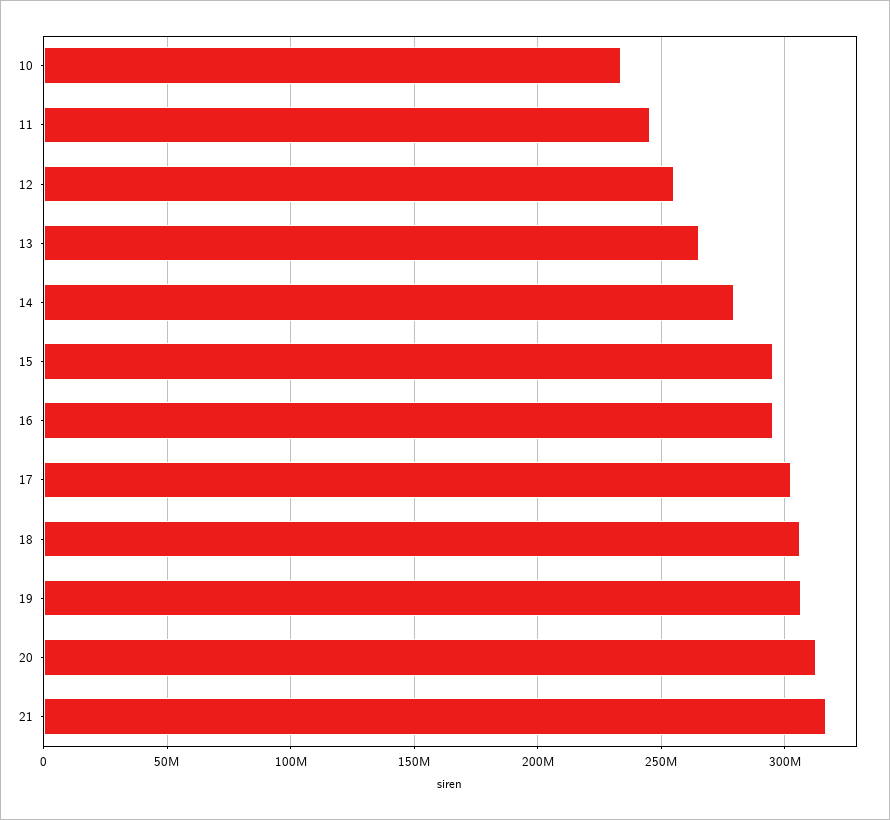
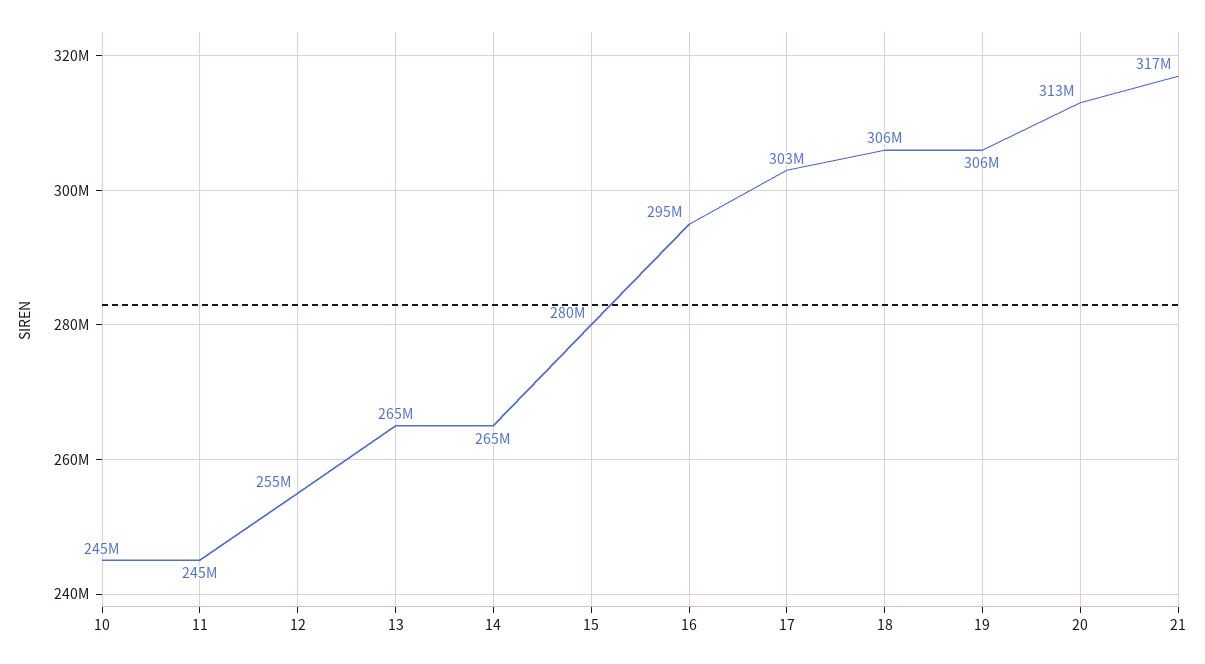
10: 235000000 -> 245000000
14: 280000000 -> 265000000
15: 295000000 -> 280000000

